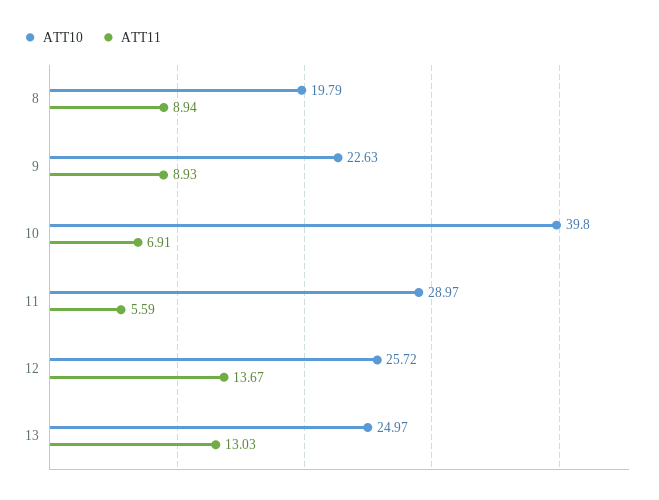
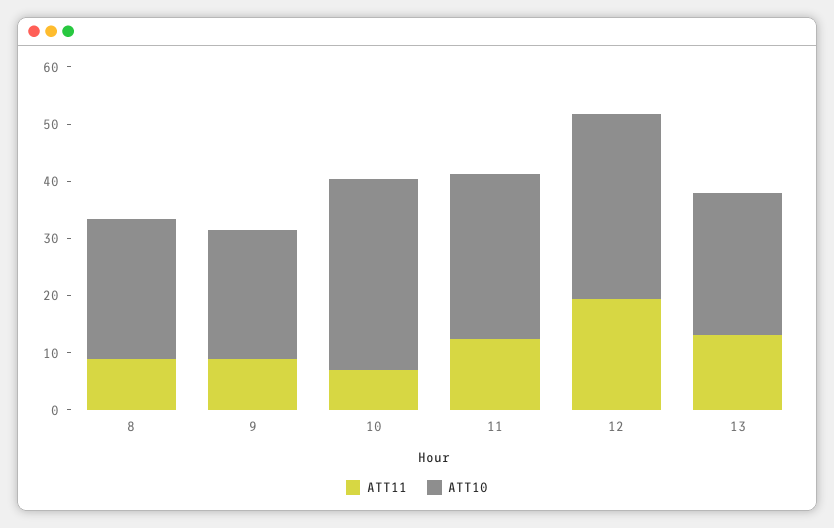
ATT10, 8: 19.79 -> 24
ATT10, 10: 39.8 -> 34
ATT11, 11: 5.59 -> 12
ATT10, 12: 25.72 -> 32
ATT11, 12: 13.67 -> 20

